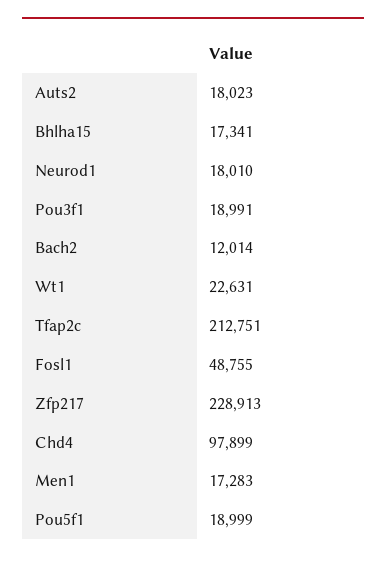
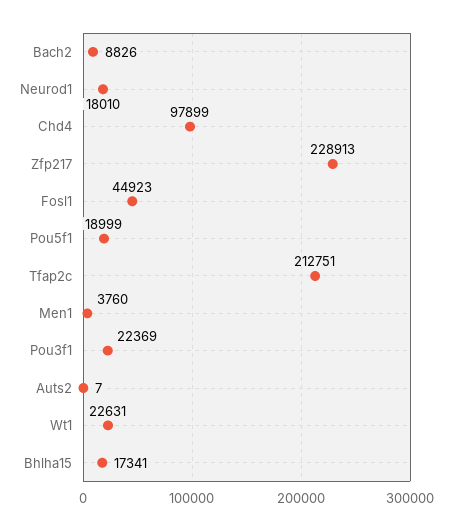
Auts2: 18023 -> 7
Pou3f1: 18991 -> 22369
Bach2: 12014 -> 8826
Fosl1: 48755 -> 44923
Men1: 17283 -> 3760

